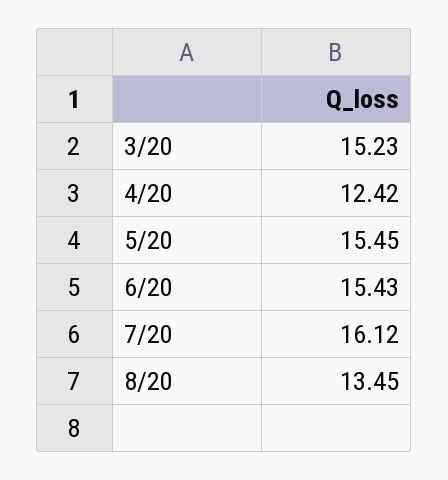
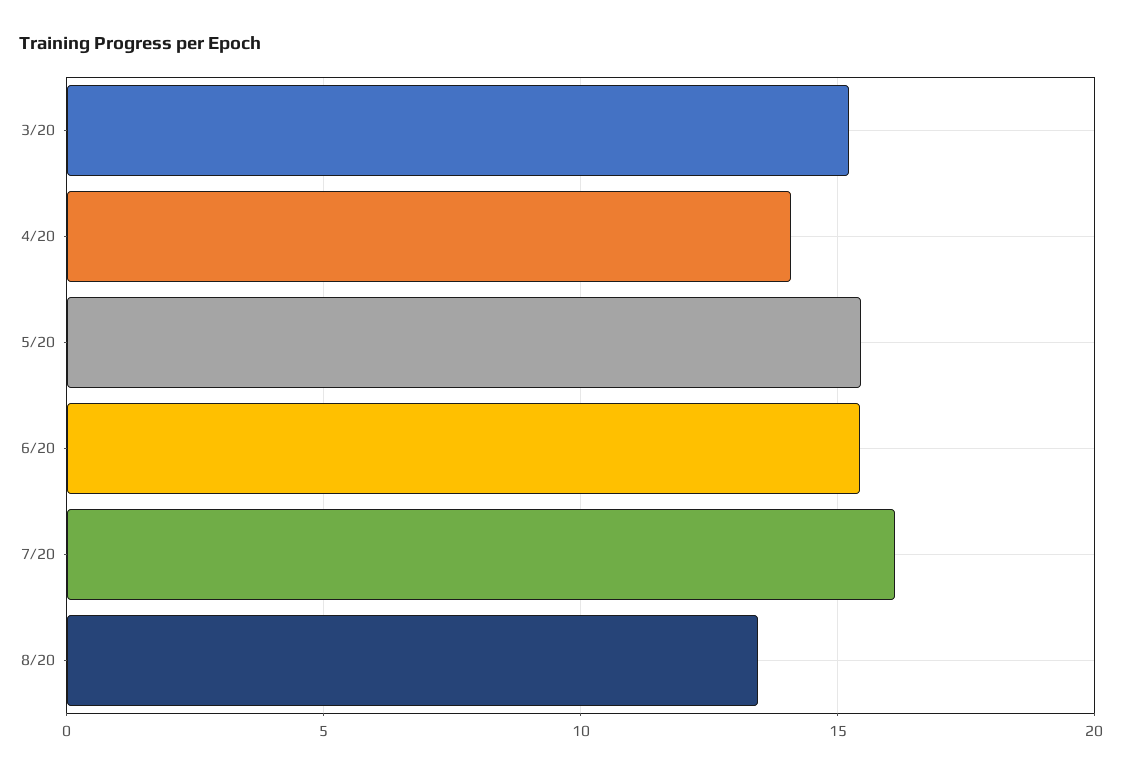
4/20: 12.42 -> 14

